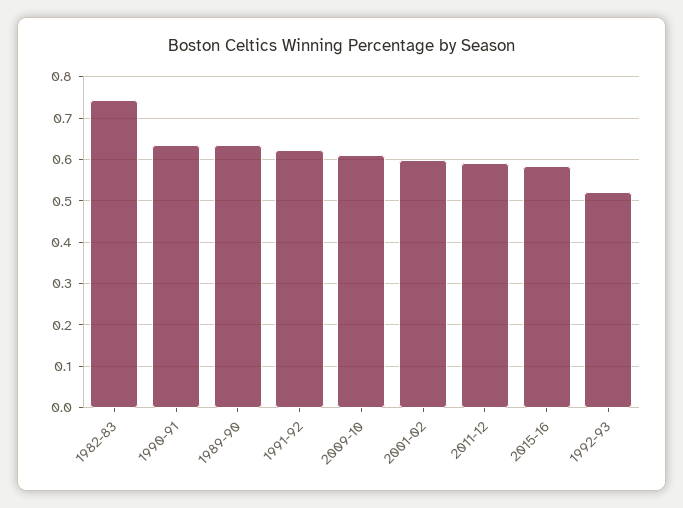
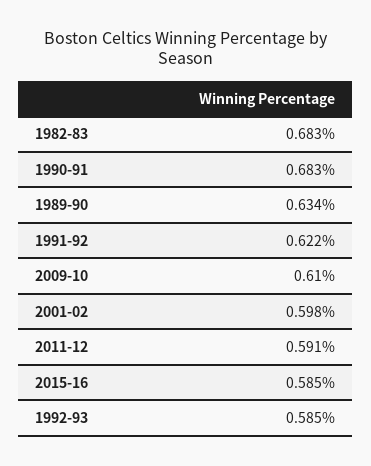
1982-83: 0.74 -> 0.683
1990-91: 0.64 -> 0.683
1992-93: 0.52 -> 0.585

